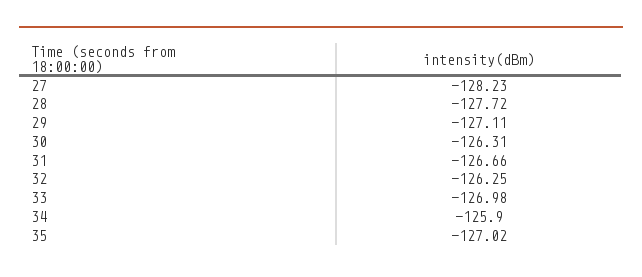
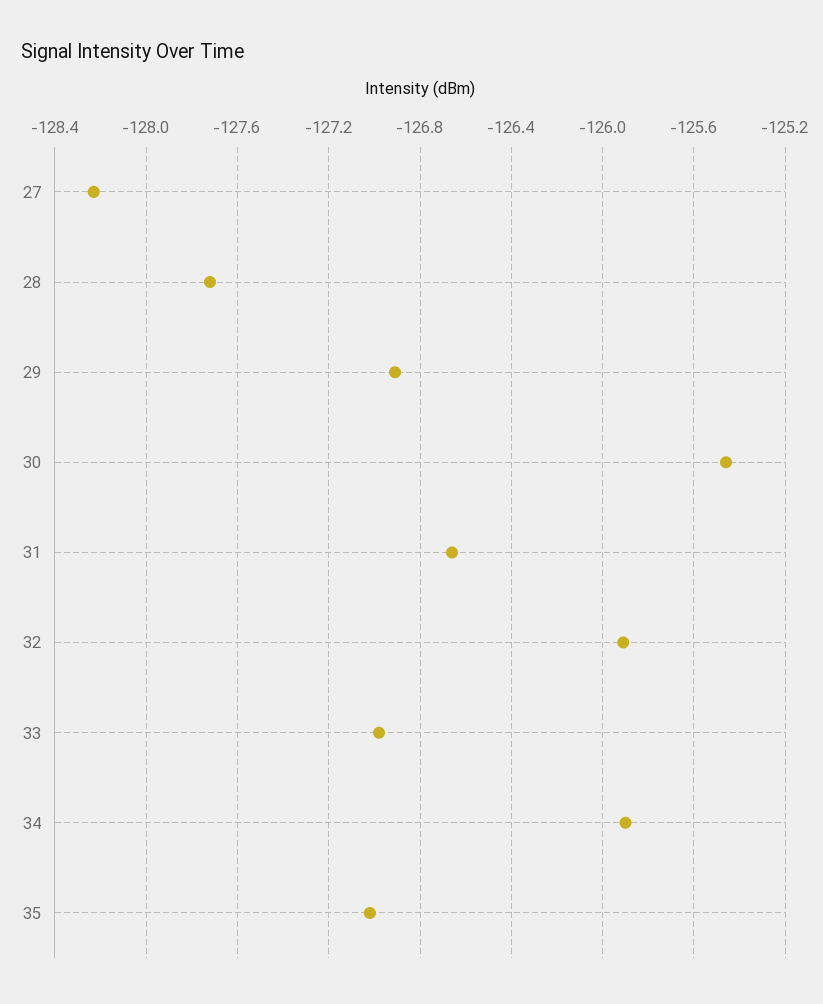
29: -127.11 -> -126.9
30: -126.31 -> -125.45
32: -126.25 -> -125.9

